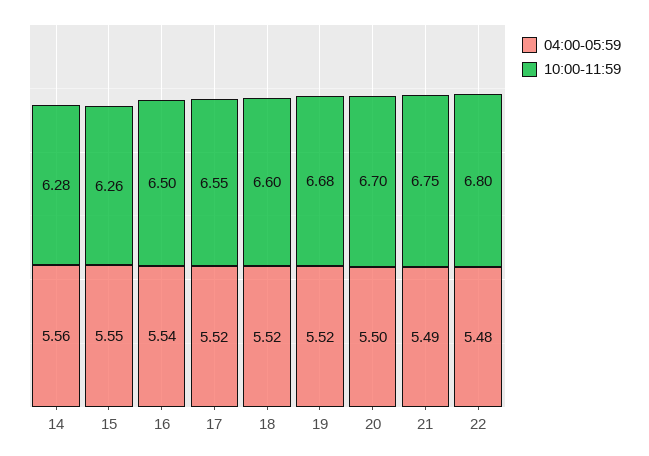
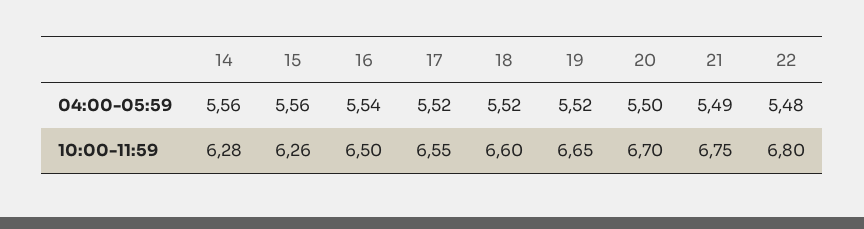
04:00-05:59, 15: 5.55 -> 5.56
10:00-11:59, 19: 6.68 -> 6.65

